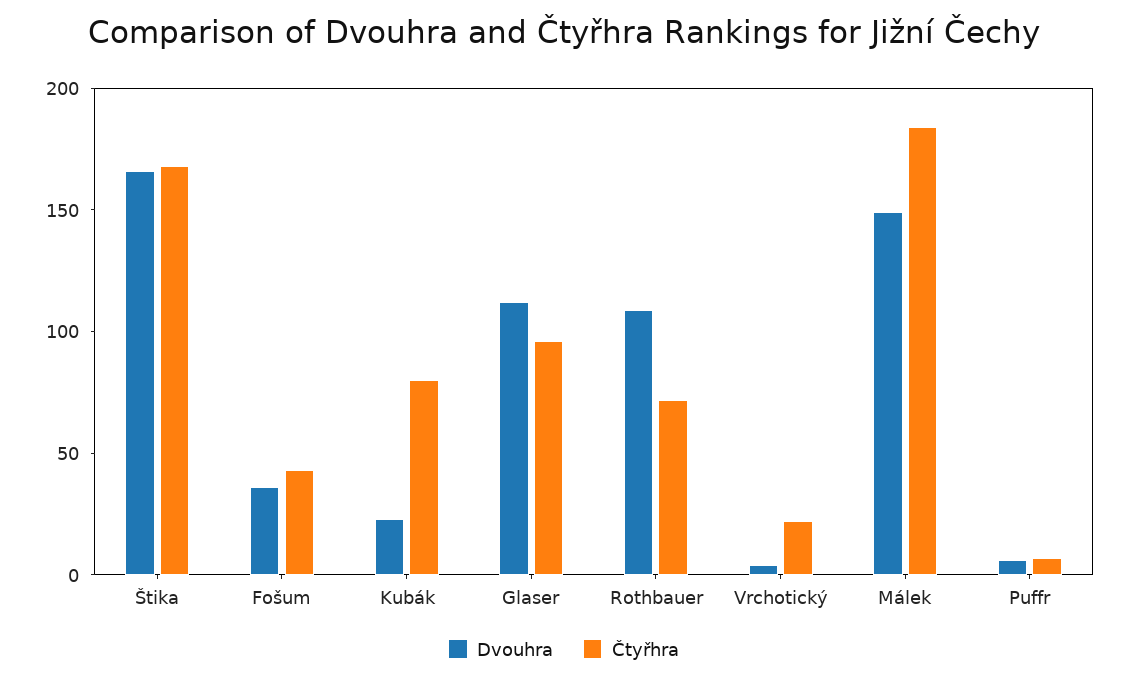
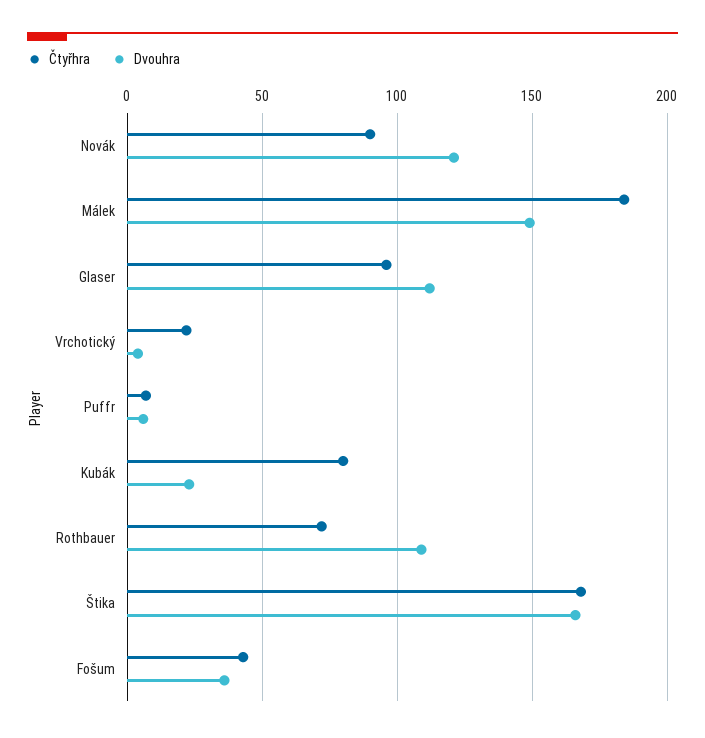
Čtyřhra, Novák: none -> 90
Dvouhra, Novák: none -> 120

